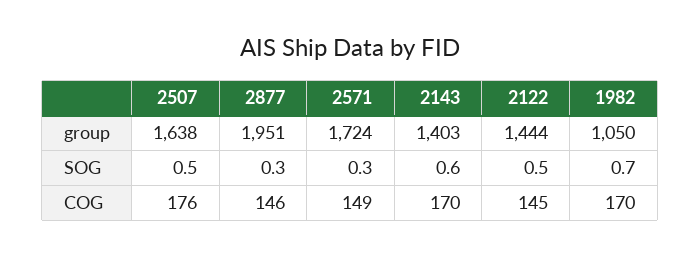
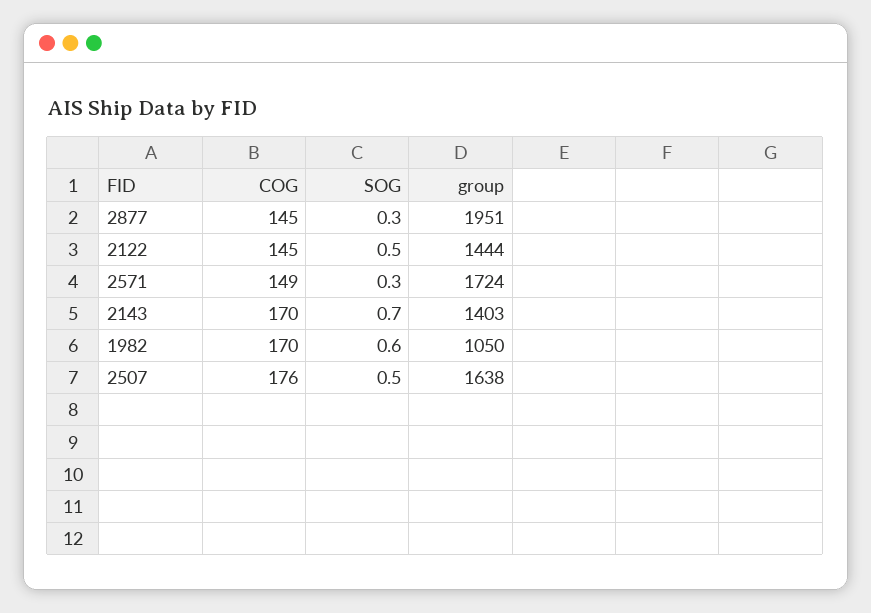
2143, SOG: 0.6 -> 0.7
1982, SOG: 0.7 -> 0.6
2877, COG: 146 -> 145

